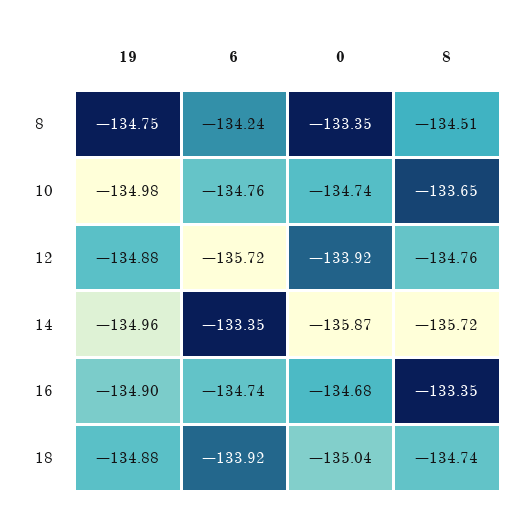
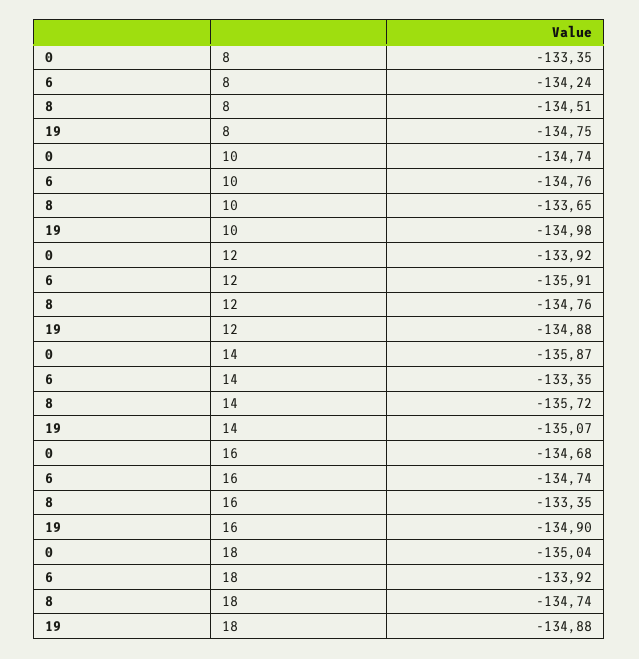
6, 12: -135.72 -> -135.91
19, 14: -134.96 -> -135.07

